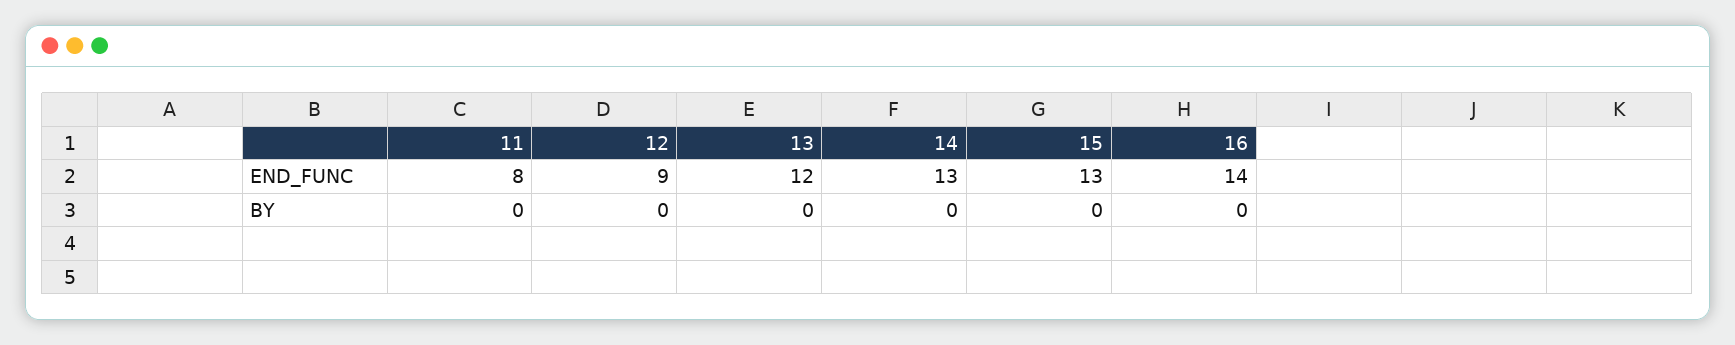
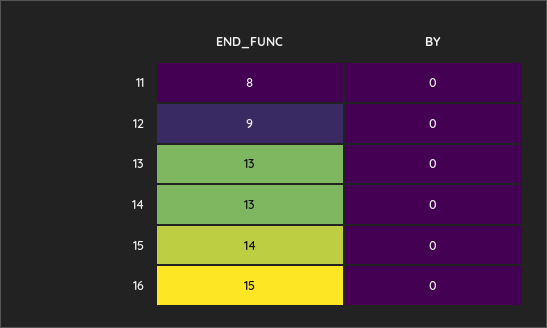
13, END_FUNC: 12 -> 13
15, END_FUNC: 13 -> 14
16, END_FUNC: 14 -> 15

